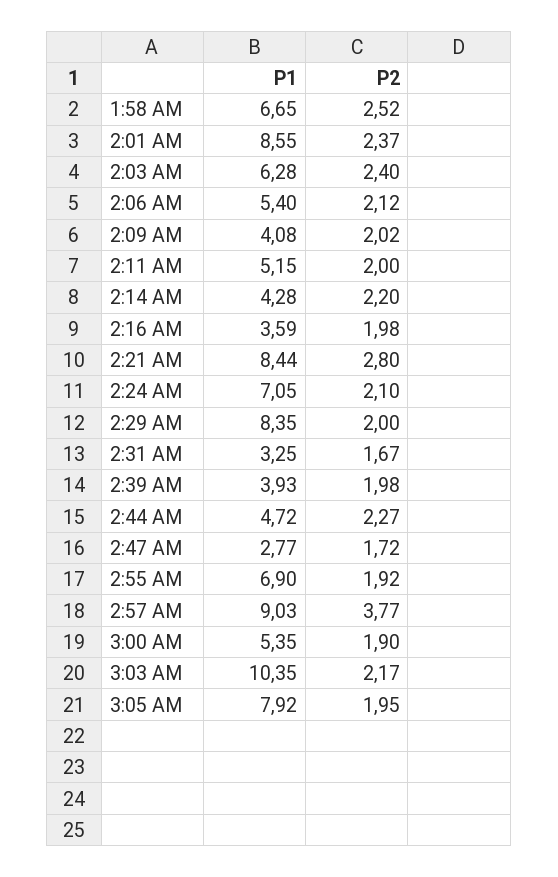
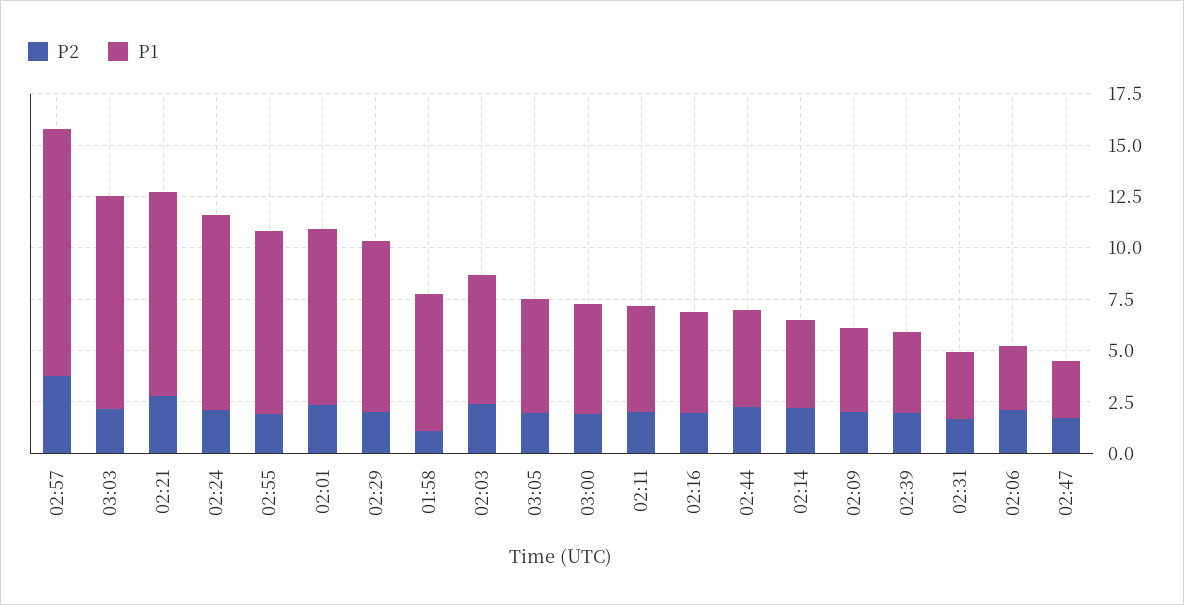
P2, 1:58 AM: 2.52 -> 1
P1, 2:06 AM: 5.4 -> 3
P1, 2:16 AM: 3.59 -> 5
P1, 2:21 AM: 8.44 -> 10
P1, 2:24 AM: 7.05 -> 9.5
P1, 2:55 AM: 6.9 -> 9
P1, 2:57 AM: 9.03 -> 12
P1, 3:05 AM: 7.92 -> 5.5

